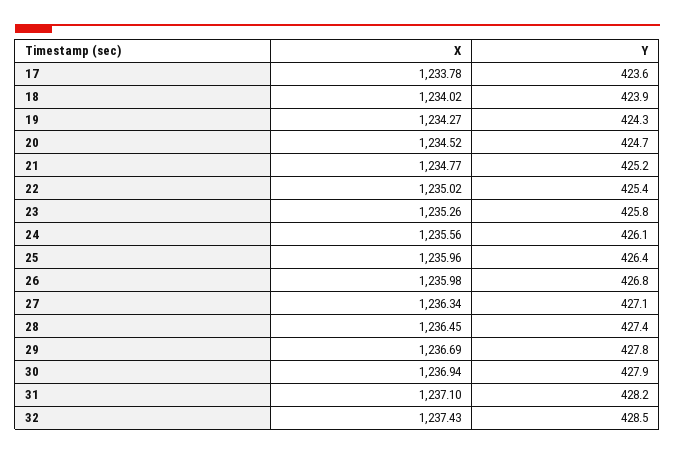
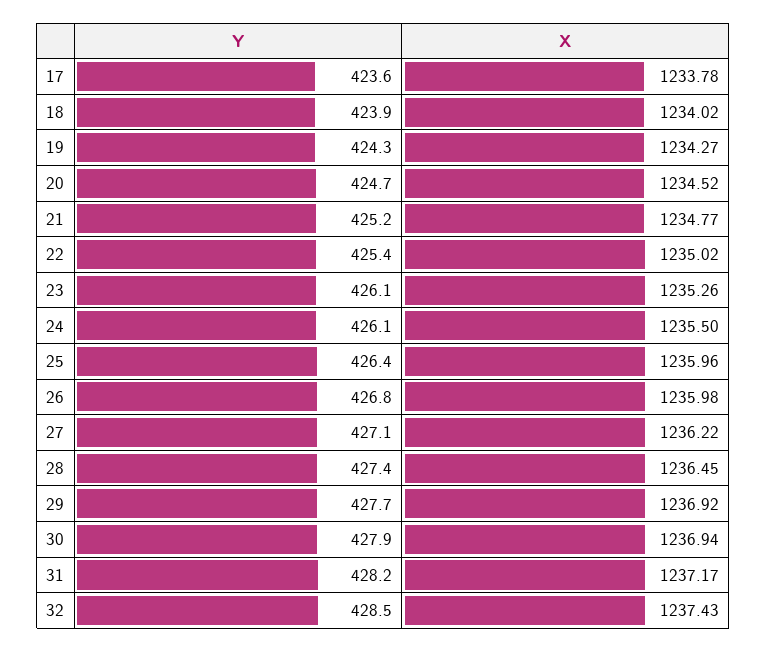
Y, 23: 425.8 -> 426.1
X, 24: 1235.56 -> 1235.5
X, 27: 1236.34 -> 1236.22
X, 29: 1236.69 -> 1236.92
Y, 29: 427.8 -> 427.7
X, 31: 1237.1 -> 1237.17

